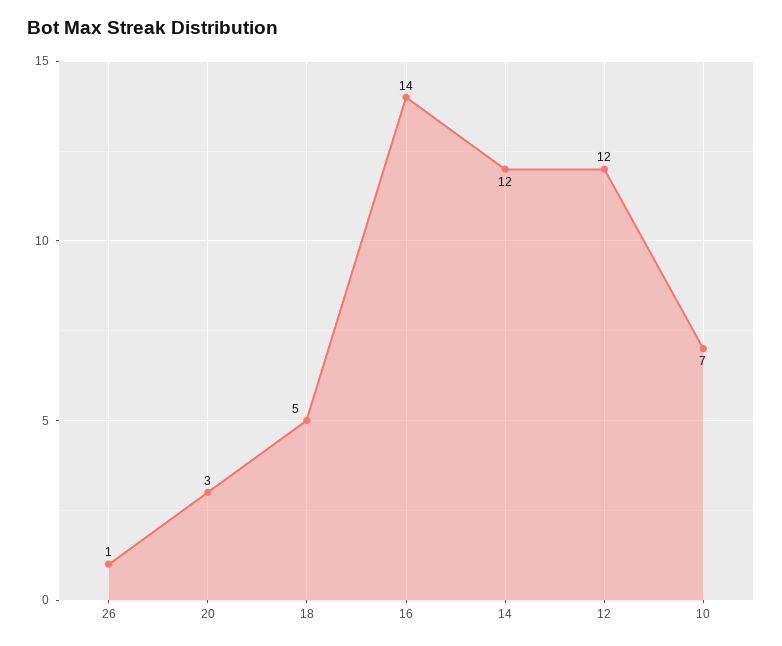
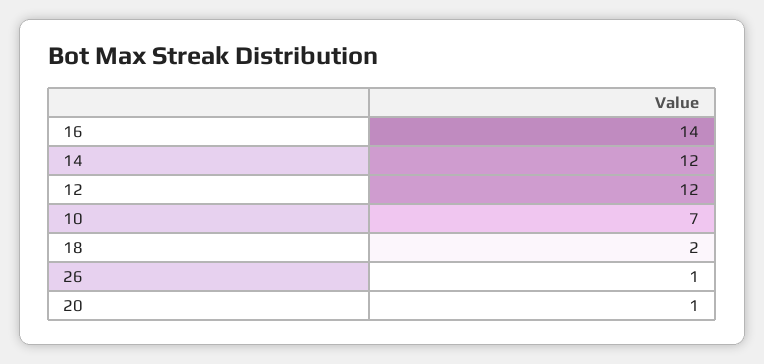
20: 3 -> 1
18: 5 -> 2

